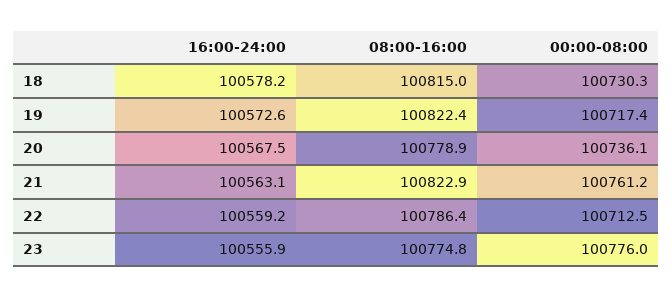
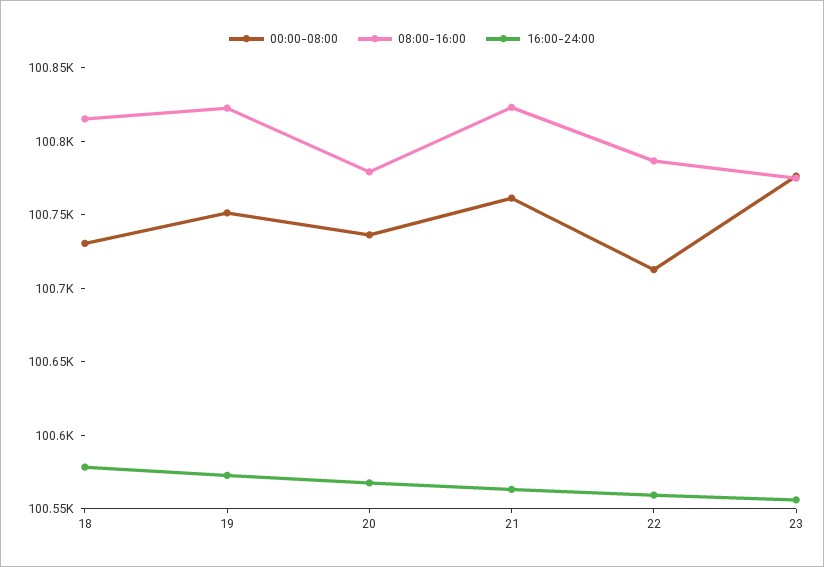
00:00-08:00, 19: 100717.4 -> 100750

